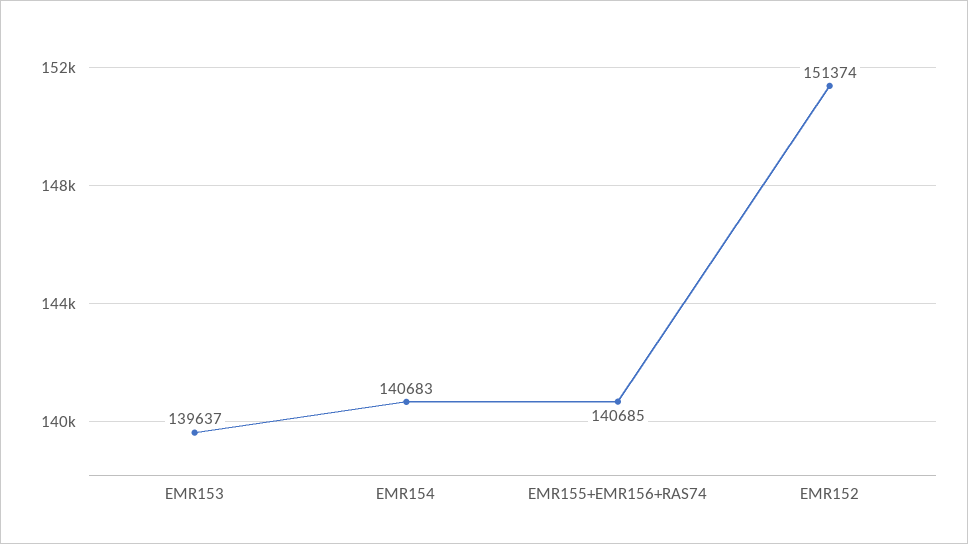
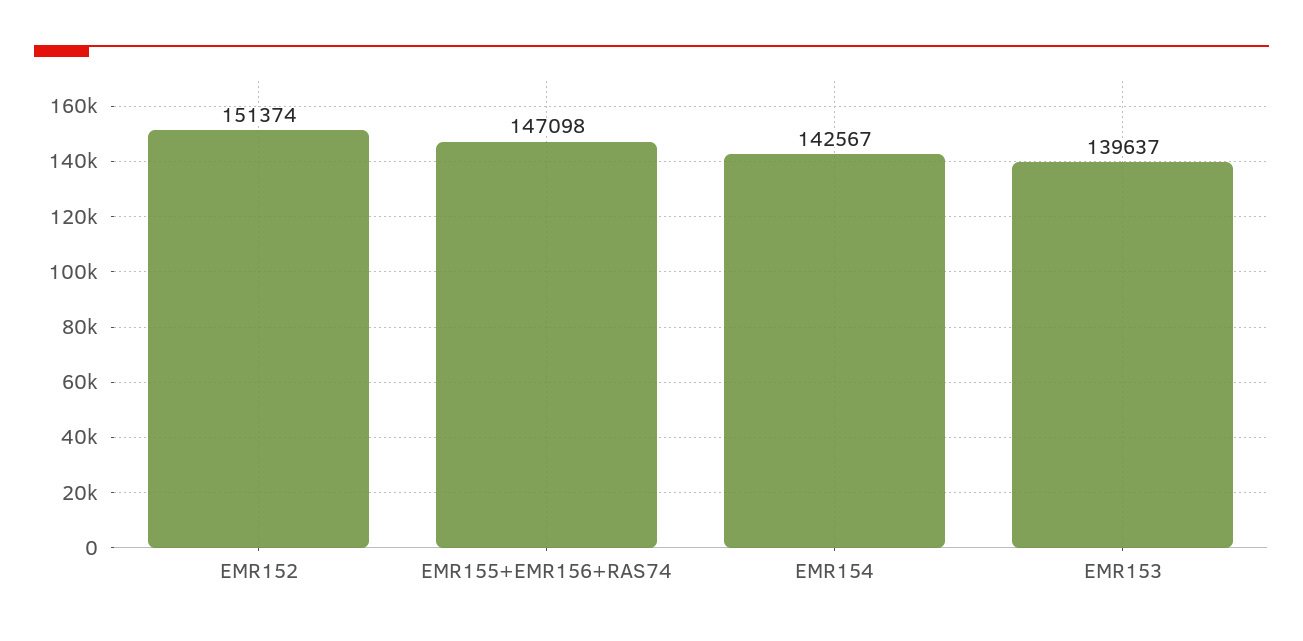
EMR154: 140683 -> 142567
EMR155+EMR156+RAS74: 140685 -> 147098

